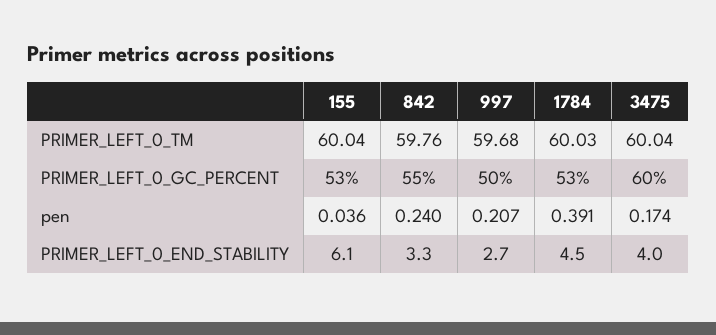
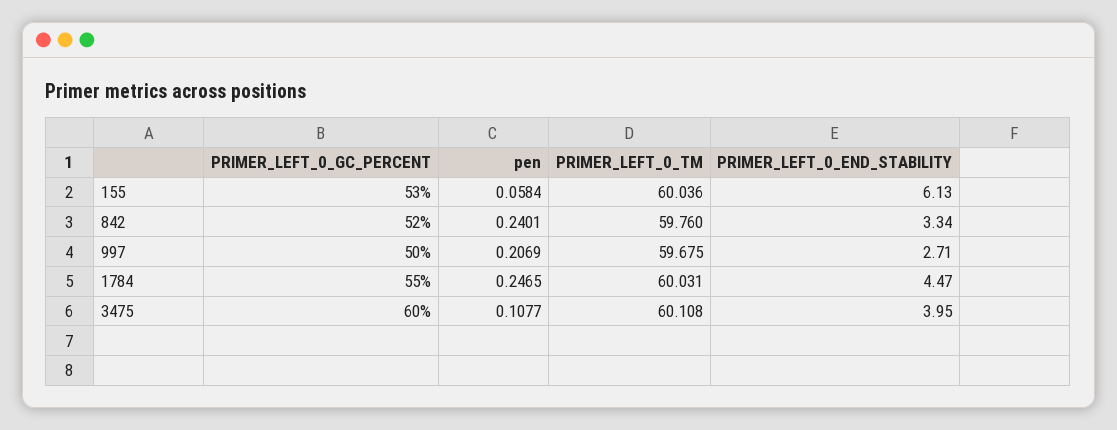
3475, PRIMER_LEFT_0_TM: 60.04 -> 60.108
842, PRIMER_LEFT_0_GC_PERCENT: 55 -> 52
1784, PRIMER_LEFT_0_GC_PERCENT: 53 -> 55
155, pen: 0.036 -> 0.0584
1784, pen: 0.391 -> 0.2465
3475, pen: 0.174 -> 0.1077

